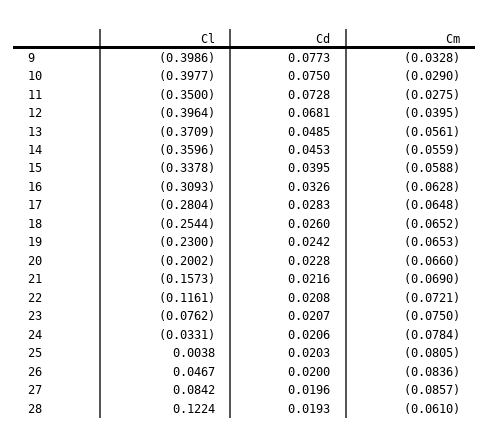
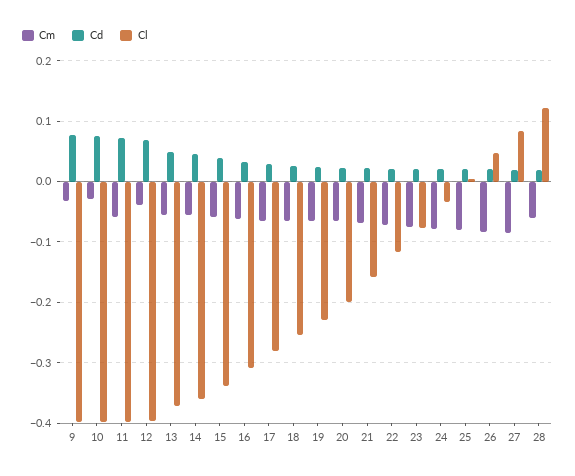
Cl, 11: -0.35 -> -0.4
Cm, 11: -0.0275 -> -0.06

